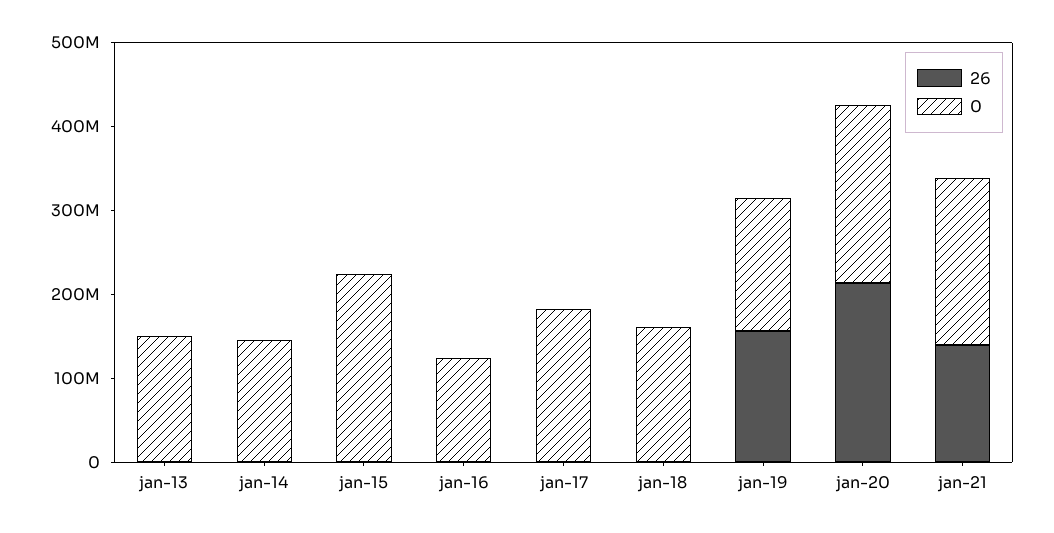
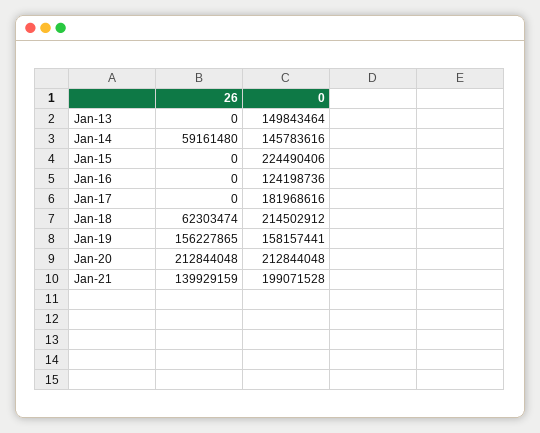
26, jan-14: 0 -> 59161480
26, jan-18: 0 -> 62303474
0, jan-18: 160000000 -> 214502912

